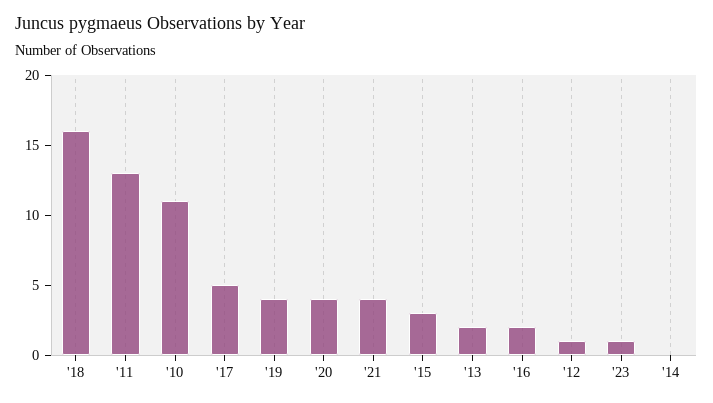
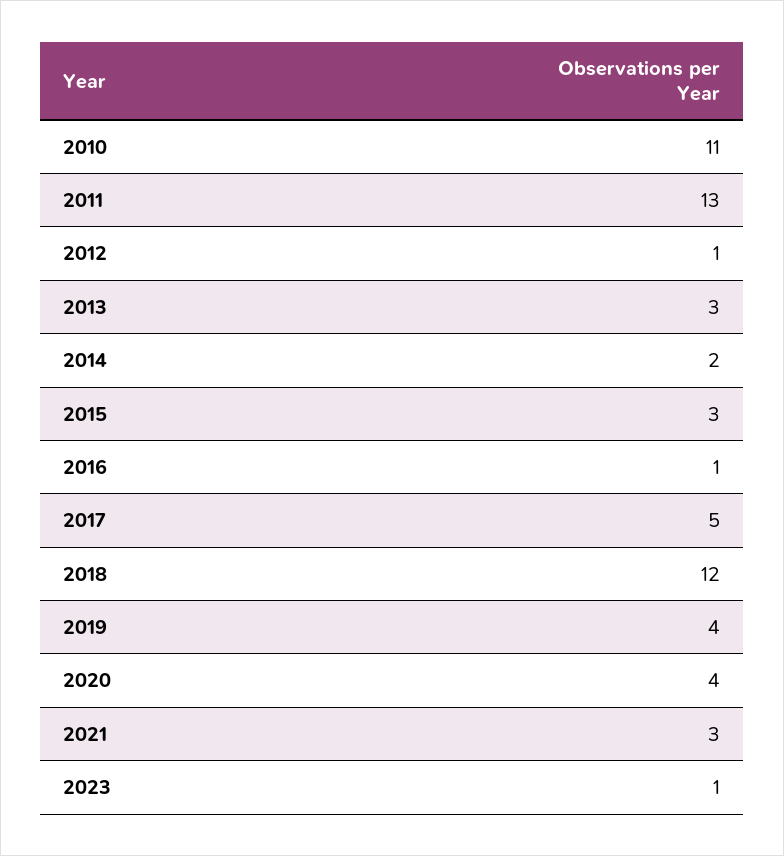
'18: 16 -> 12
'21: 4 -> 3
'13: 2 -> 3
'16: 2 -> 1
'14: 0 -> 2

